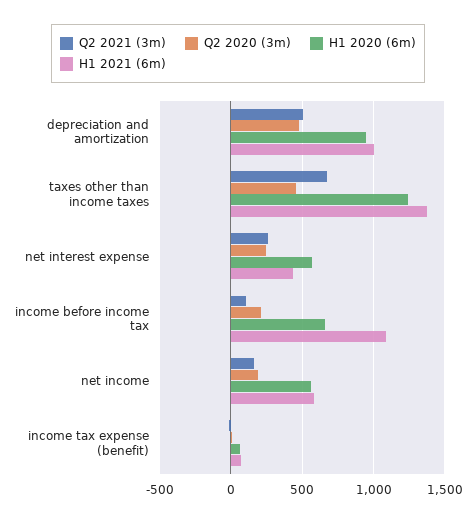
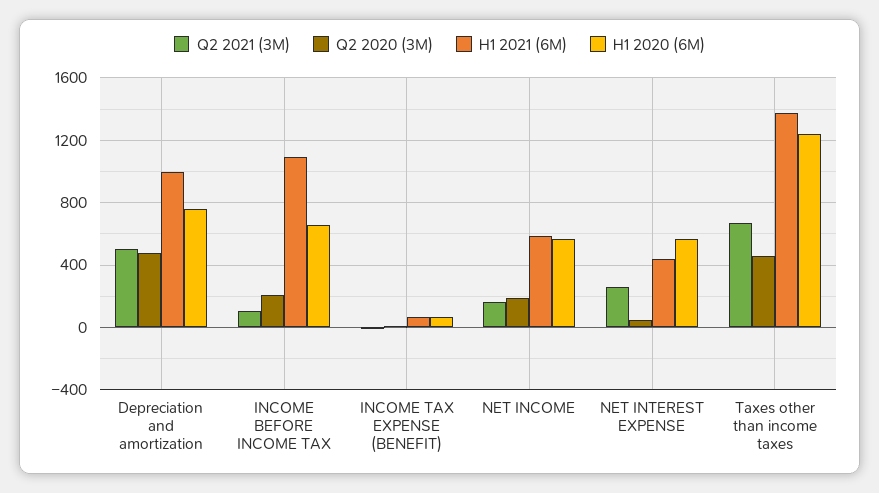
H1 2020 (6m), depreciation and amortization: 950 -> 750
Q2 2020 (3m), net interest expense: 250 -> 50

